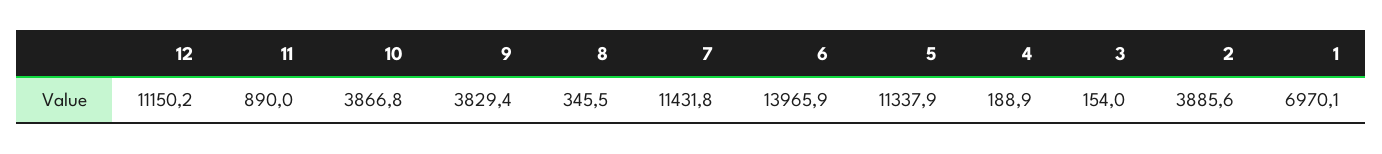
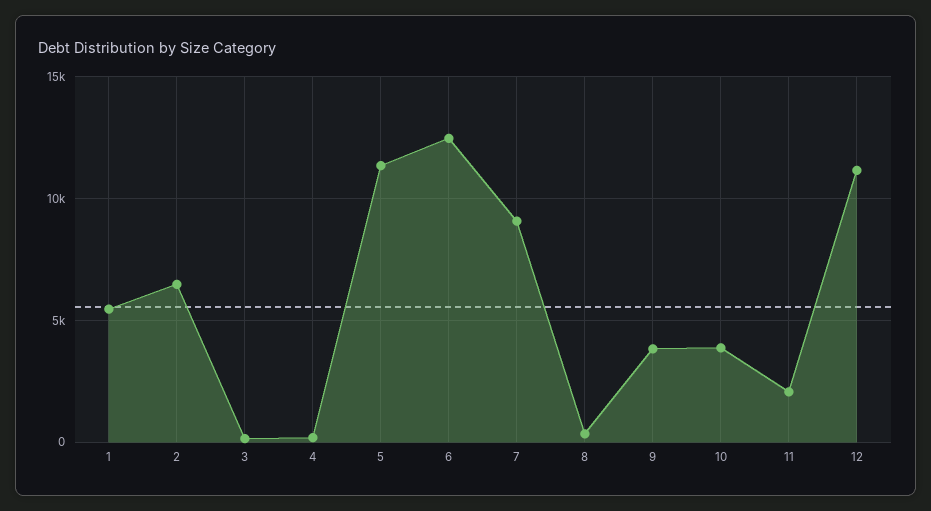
11: 890 -> 2000
7: 11431.8 -> 9000
6: 13965.9 -> 12500
2: 3885.6 -> 6500
1: 6970.1 -> 5500

